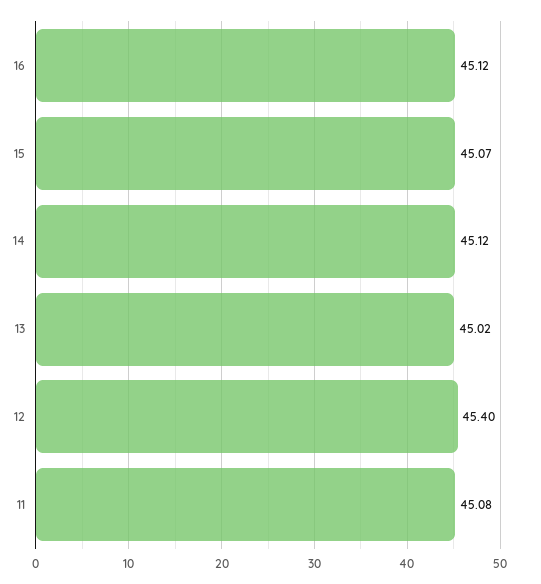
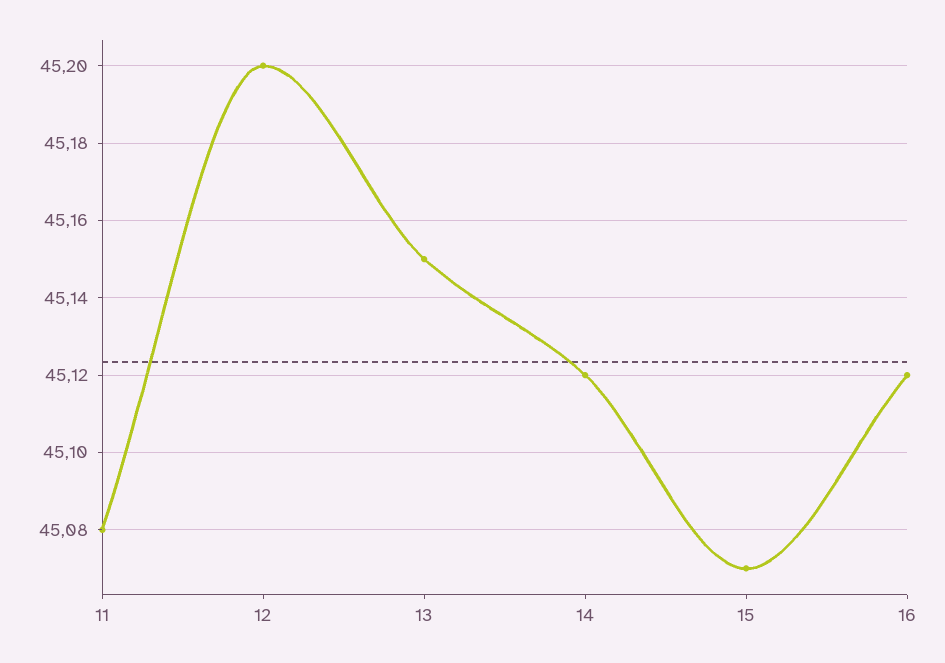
13: 45.02 -> 45.15
12: 45.4 -> 45.2

